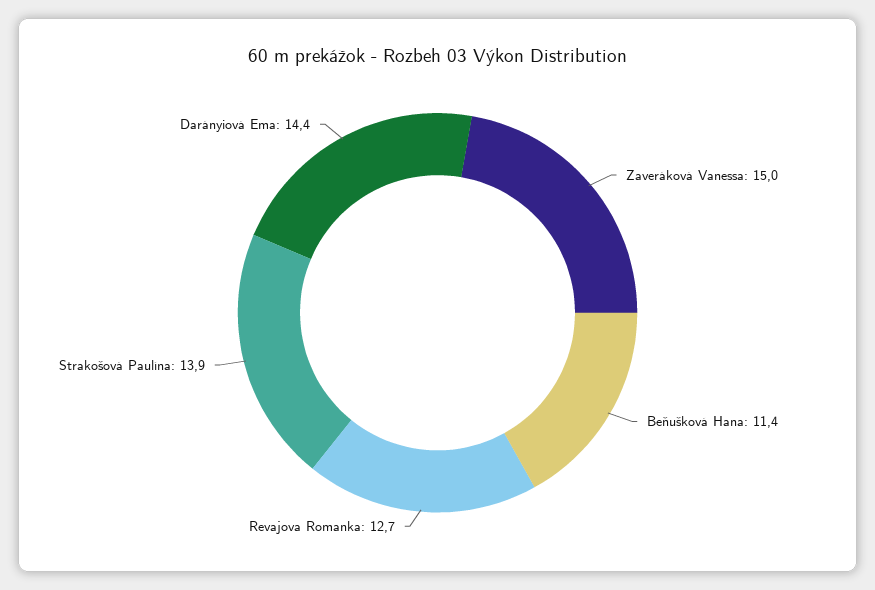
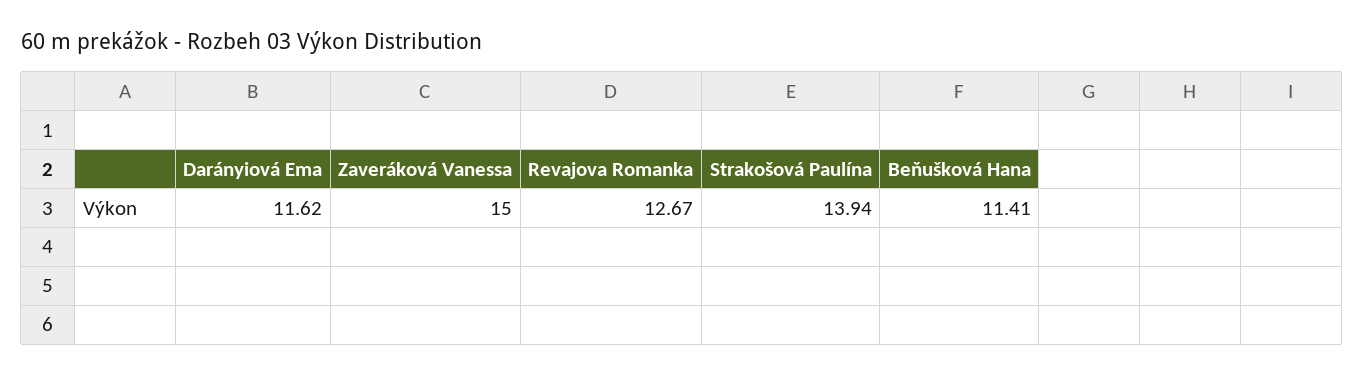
Darányiová Ema: 14.4 -> 11.62

